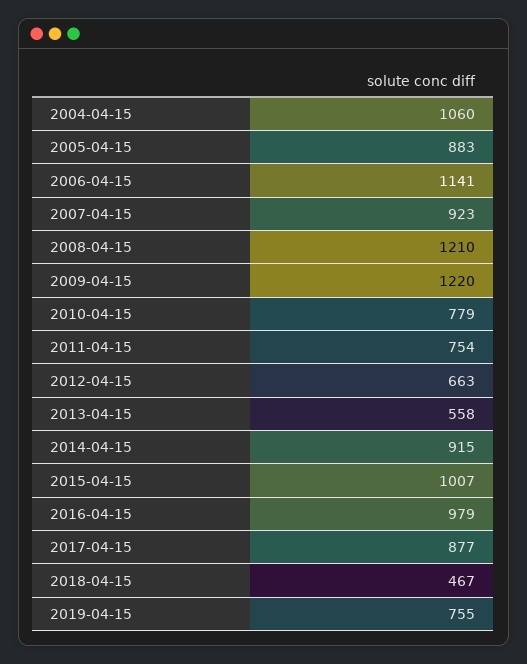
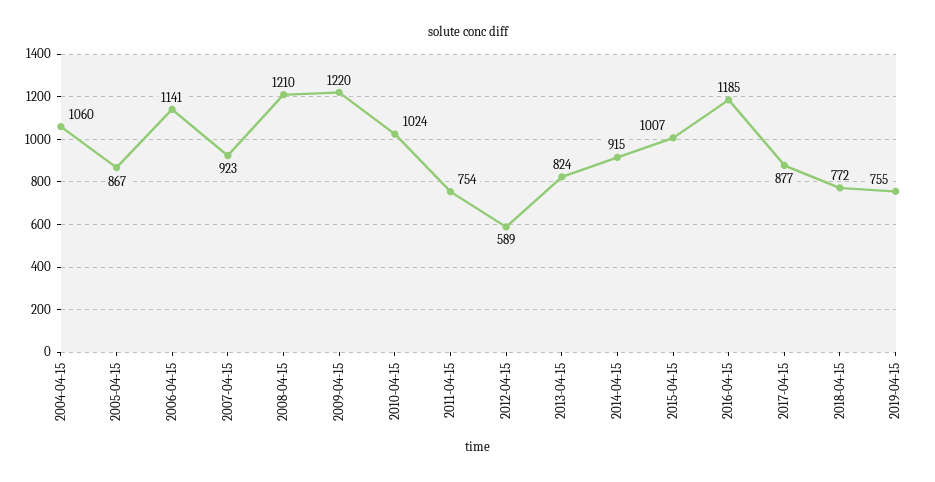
2005-04-15: 883 -> 867
2010-04-15: 779 -> 1024
2012-04-15: 663 -> 589
2013-04-15: 558 -> 824
2016-04-15: 979 -> 1185
2018-04-15: 467 -> 772

